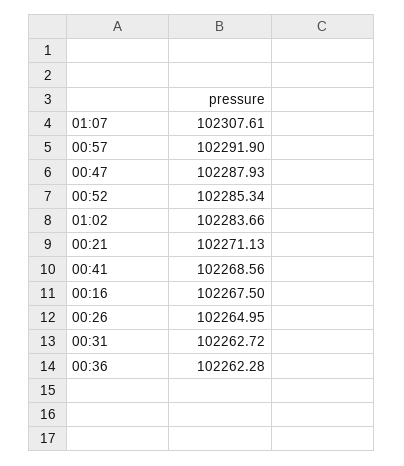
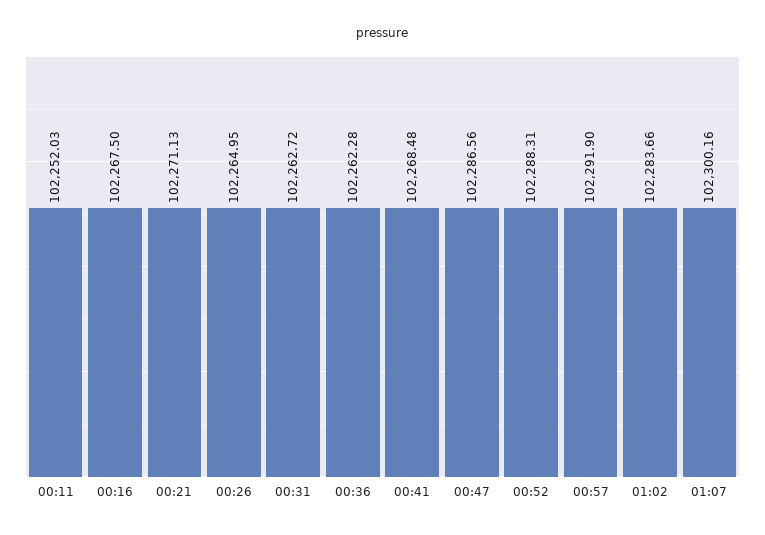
01:07: 102307.61 -> 102300.16
00:47: 102287.93 -> 102286.56
00:52: 102285.34 -> 102288.31
00:41: 102268.56 -> 102268.48
00:11: none -> 102252.03

